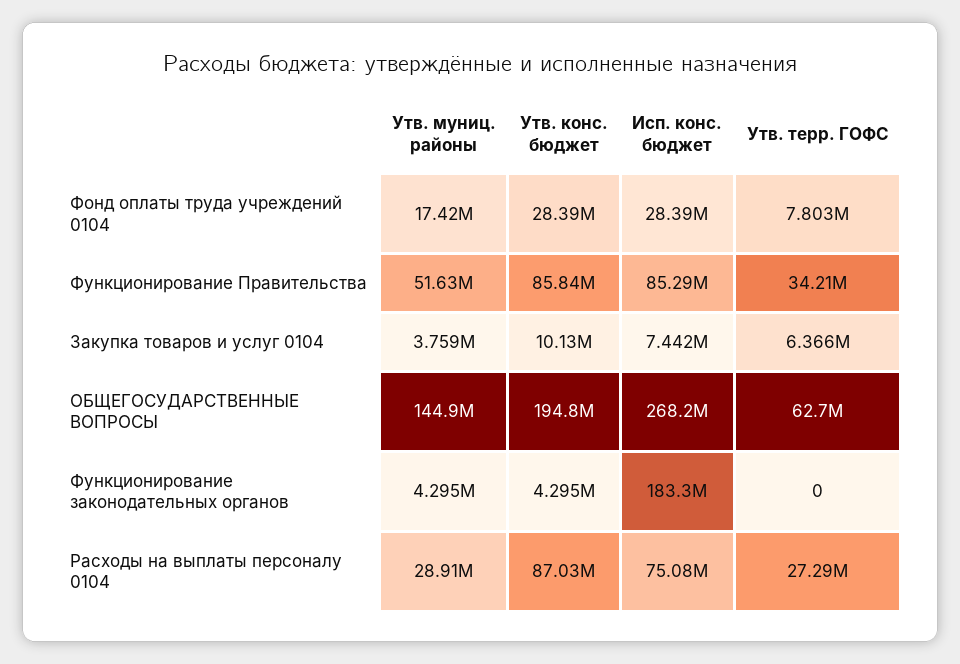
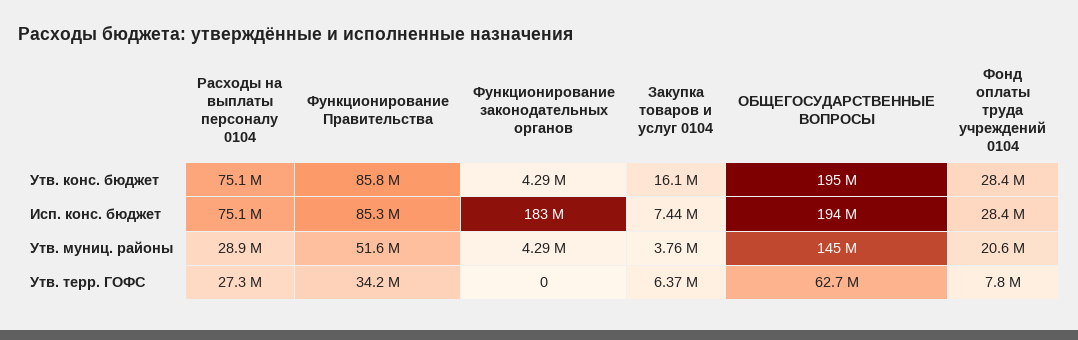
Утв. муниц. районы, Фонд оплаты труда учреждений 0104: 17420000 -> 20600000
Утв. конс. бюджет, Закупка товаров и услуг 0104: 10130000 -> 16100000
Исп. конс. бюджет, ОБЩЕГОСУДАРСТВЕННЫЕ ВОПРОСЫ: 268200000 -> 194000000
Утв. конс. бюджет, Расходы на выплаты персоналу 0104: 87030000 -> 75100000

